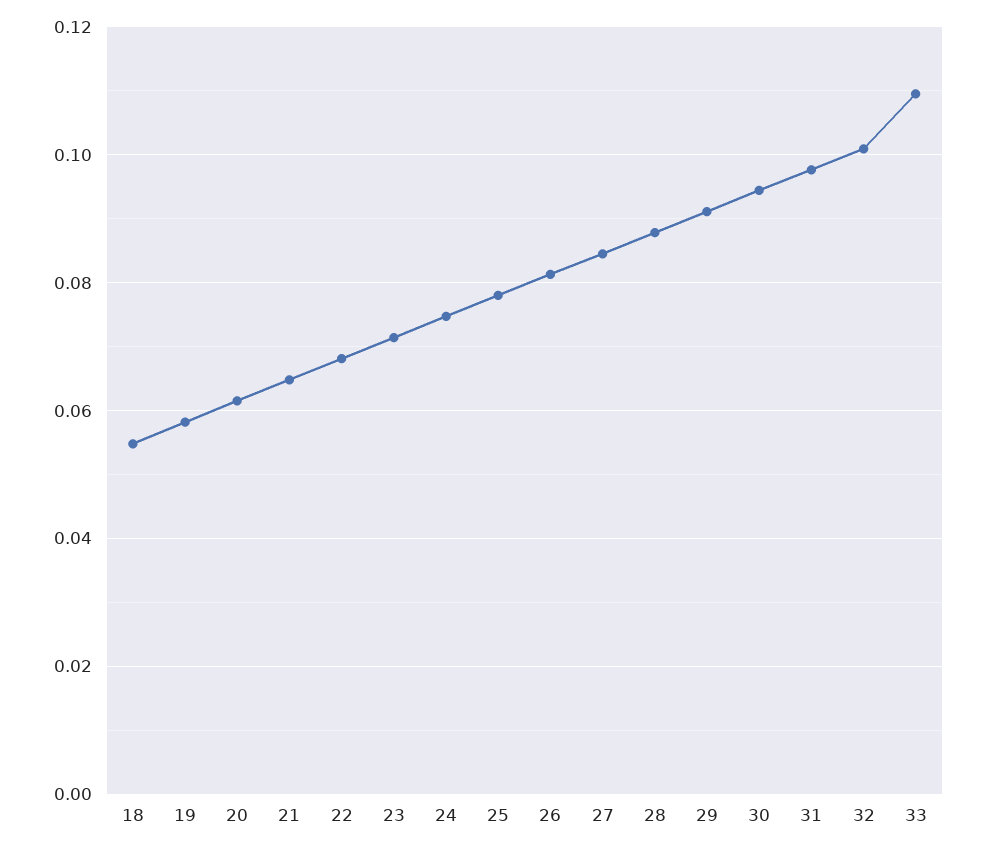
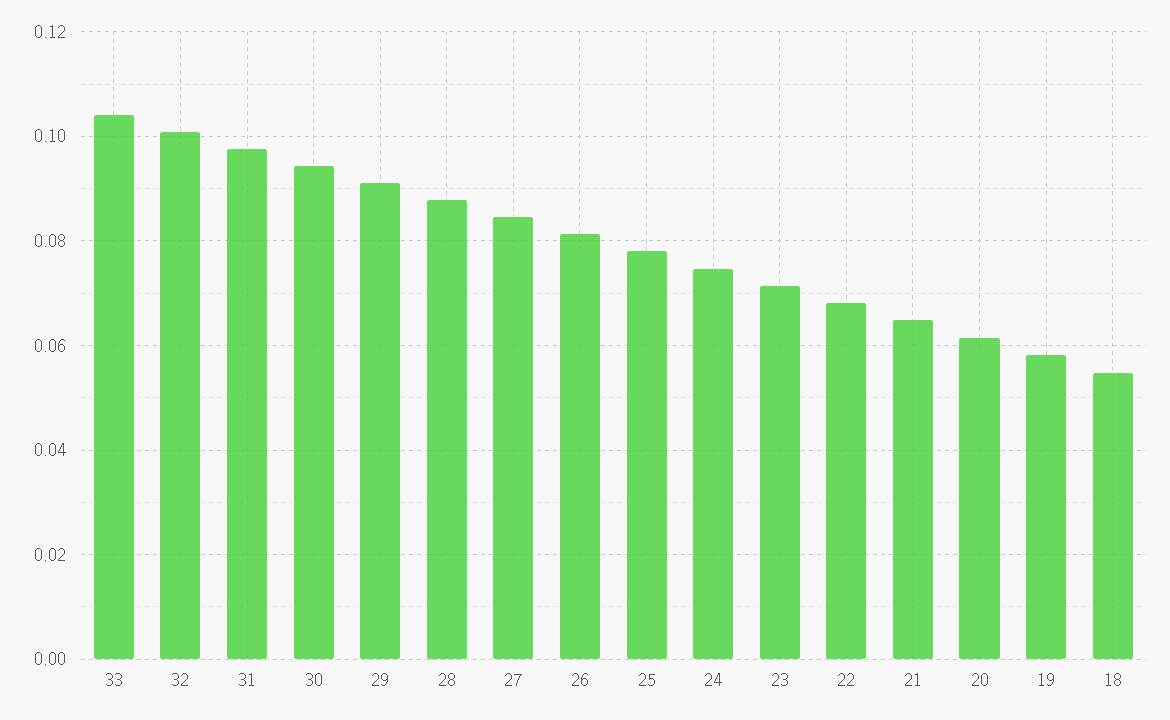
33: 0.11 -> 0.104

